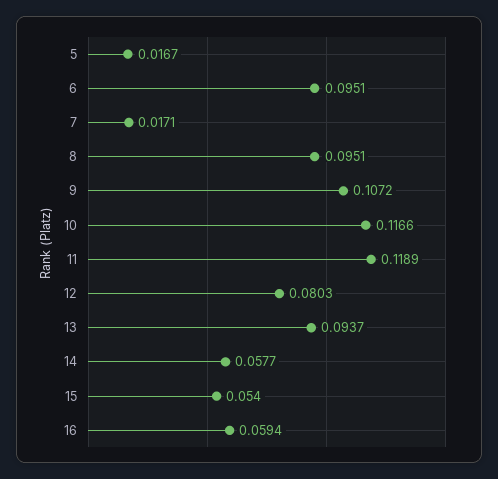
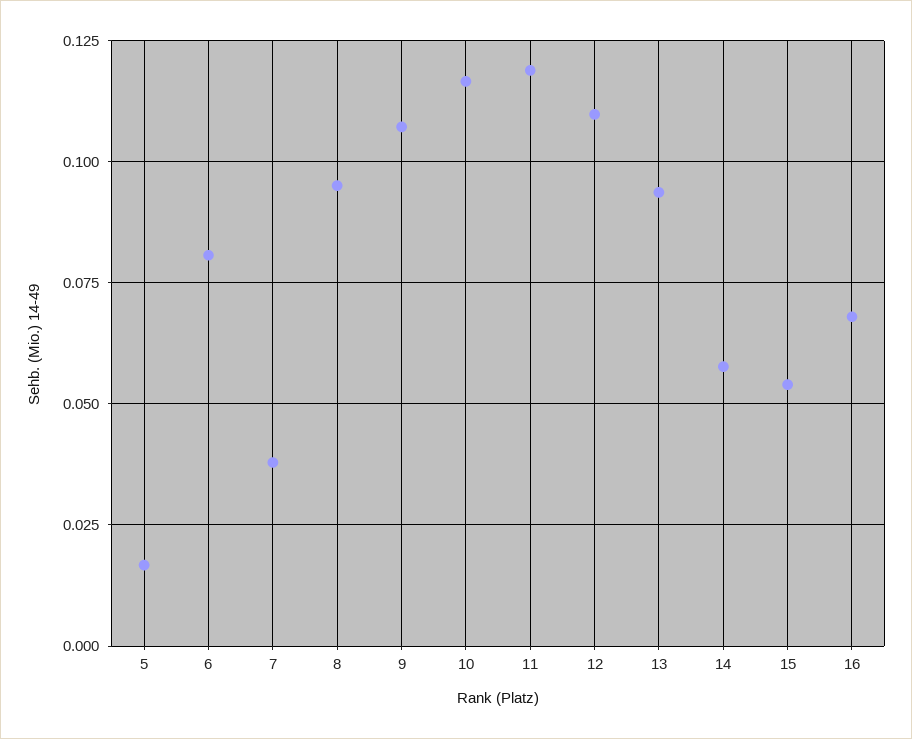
6: 0.0951 -> 0.08
7: 0.0171 -> 0.0375
12: 0.0803 -> 0.11
16: 0.0594 -> 0.0675

